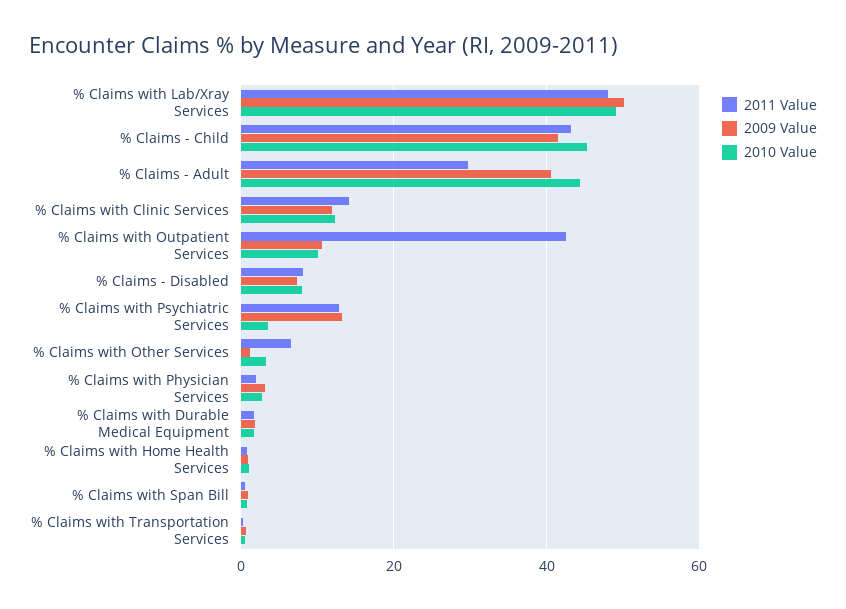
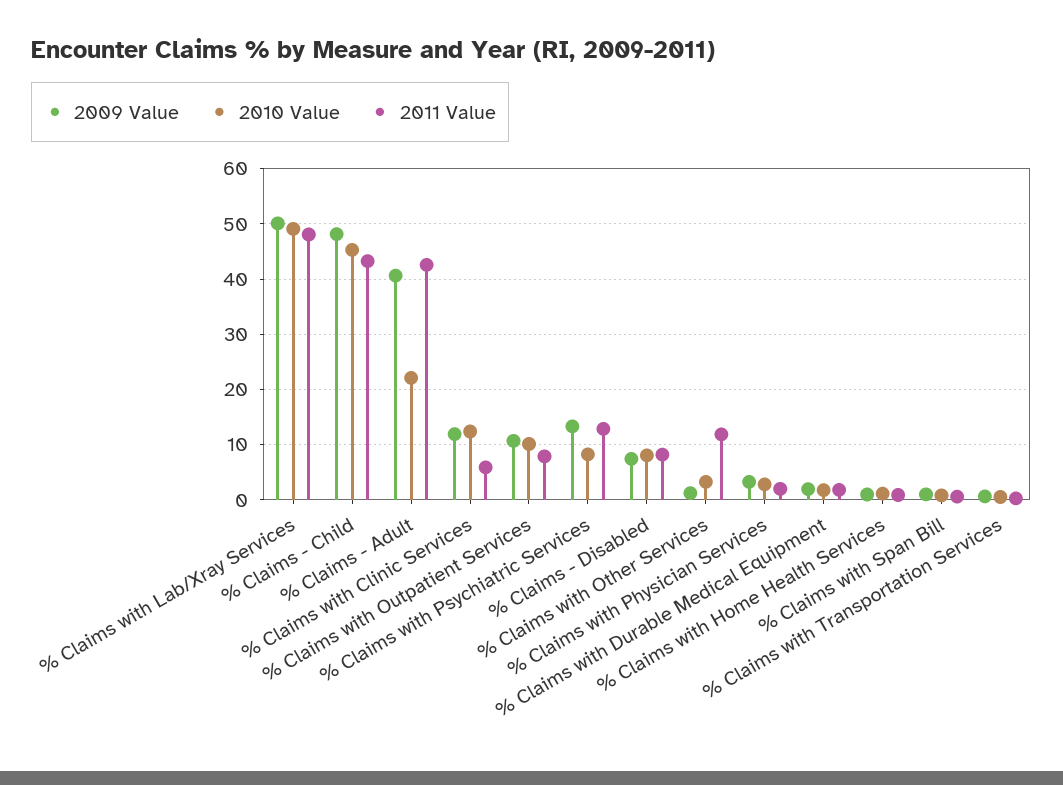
2009 Value, % Claims - Child: 42 -> 48
2011 Value, % Claims - Adult: 30 -> 42
2010 Value, % Claims - Adult: 44 -> 22
2011 Value, % Claims with Clinic Services: 14 -> 6
2011 Value, % Claims with Outpatient Services: 42 -> 8
2010 Value, % Claims with Psychiatric Services: 4 -> 8
2011 Value, % Claims with Other Services: 6 -> 12

